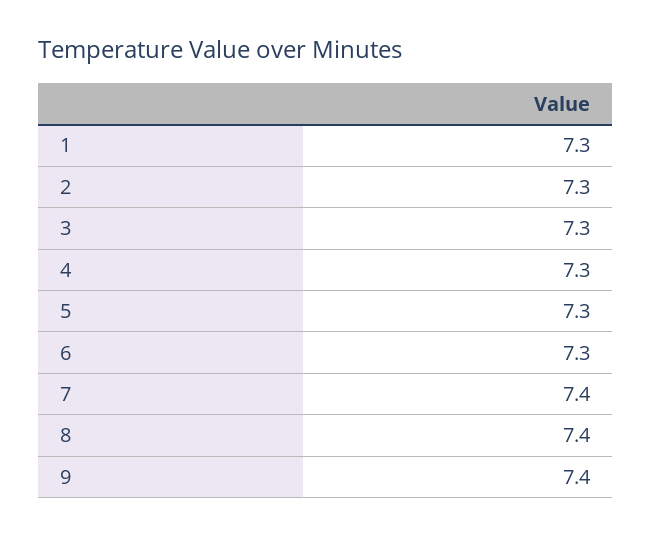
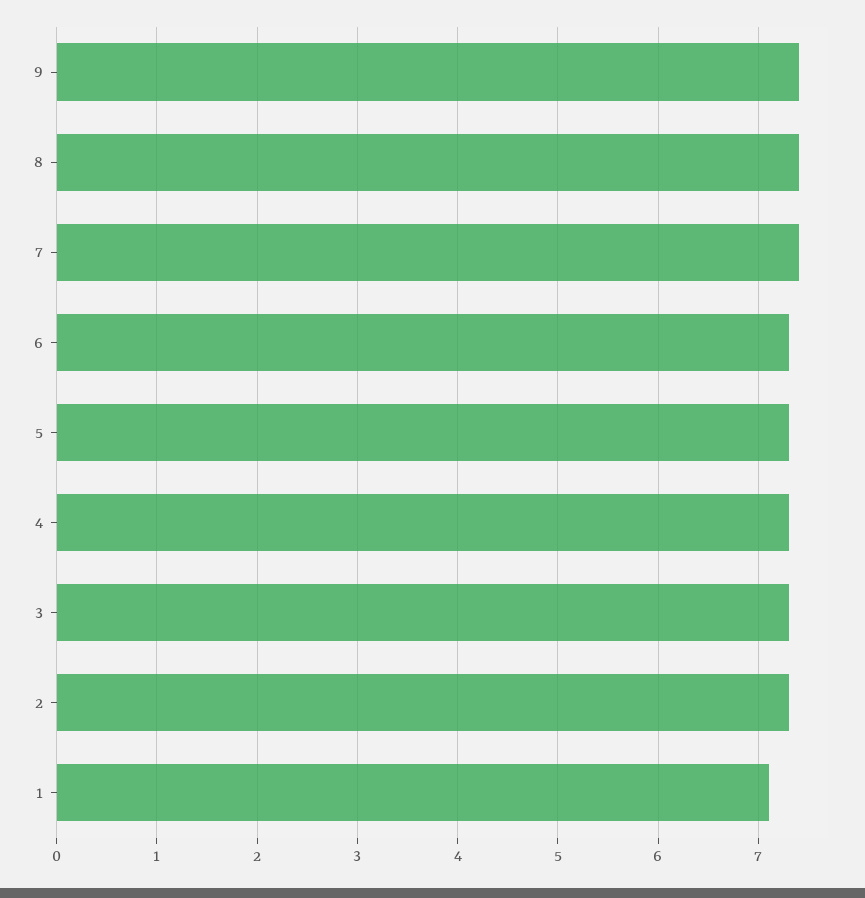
1: 7.3 -> 7.1

